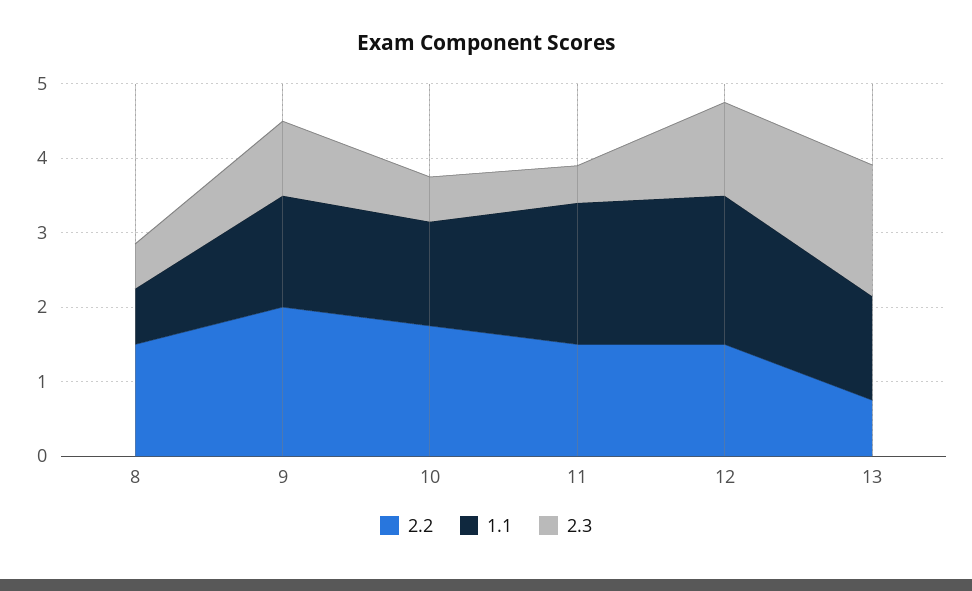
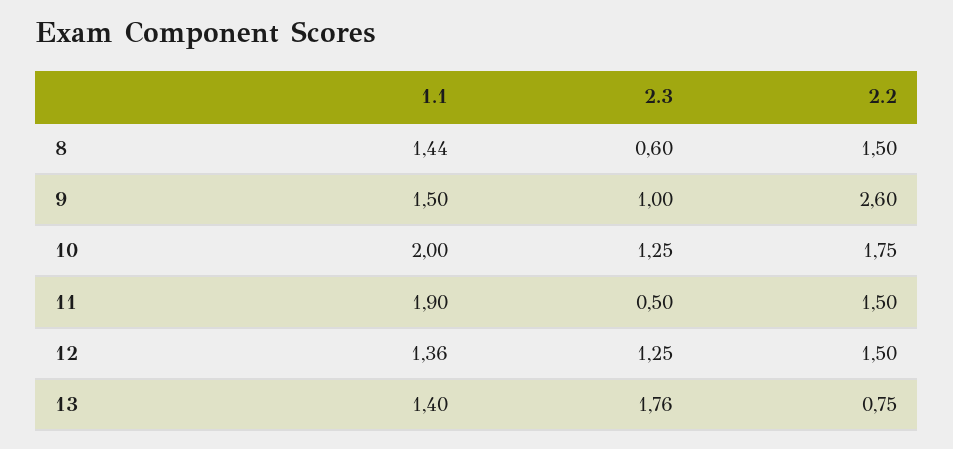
1.1, 8: 0.8 -> 1.44
2.2, 9: 2 -> 2.6
1.1, 10: 1.4 -> 2
2.3, 10: 0.6 -> 1.25
1.1, 12: 2 -> 1.36

